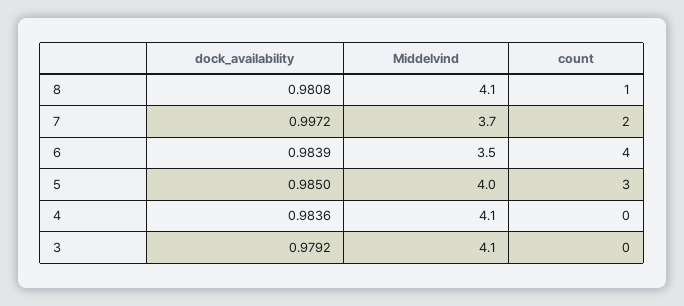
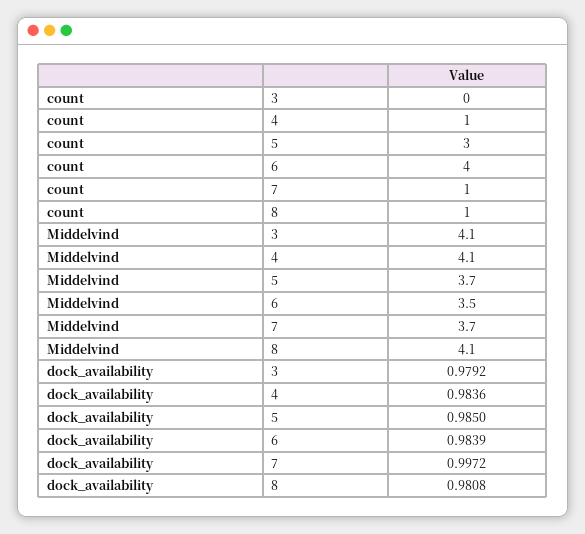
count, 7: 2 -> 1
Middelvind, 5: 4 -> 3.7
count, 4: 0 -> 1

